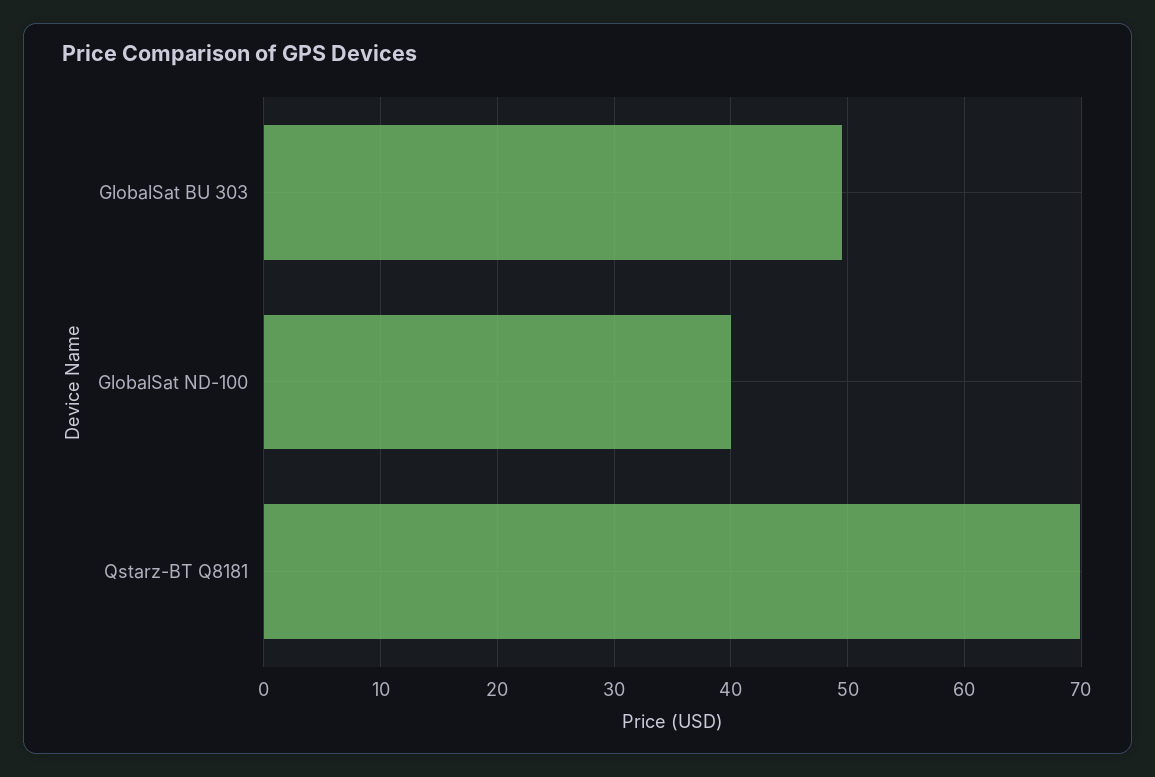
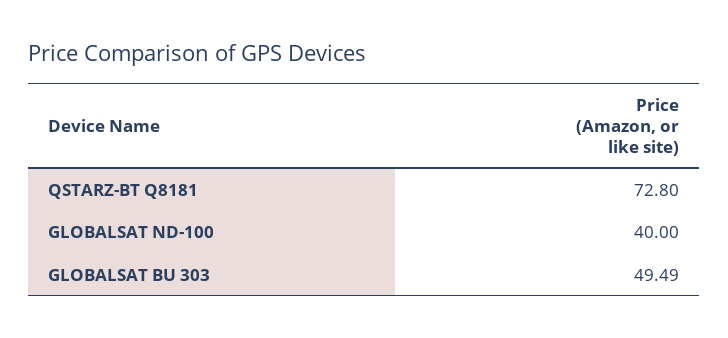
Qstarz-BT Q8181: 70 -> 72.8

